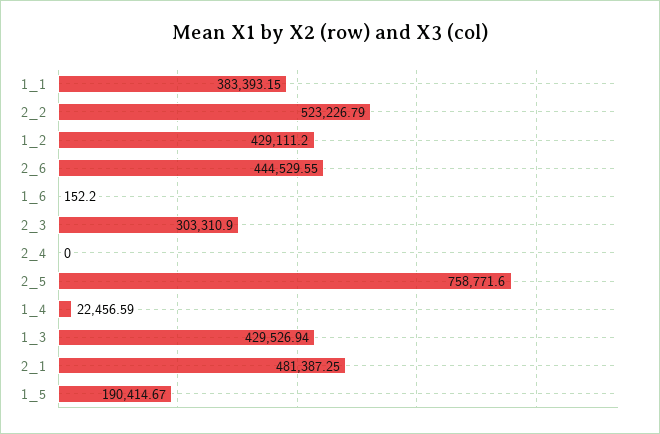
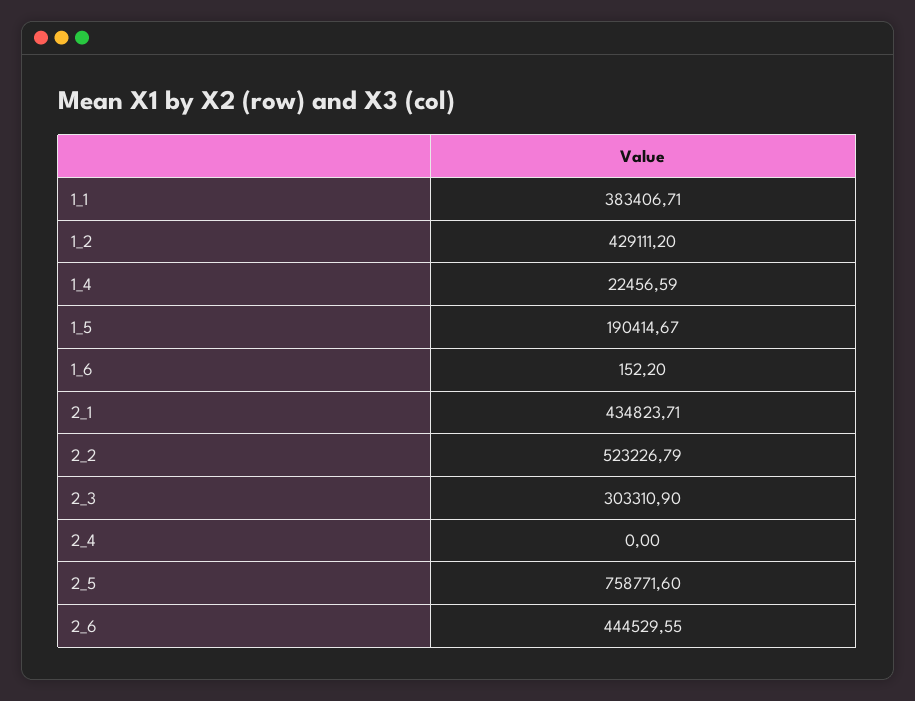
1_1: 383393.15 -> 383406.71
1_3: 429526.94 -> none
2_1: 481387.25 -> 434823.71

